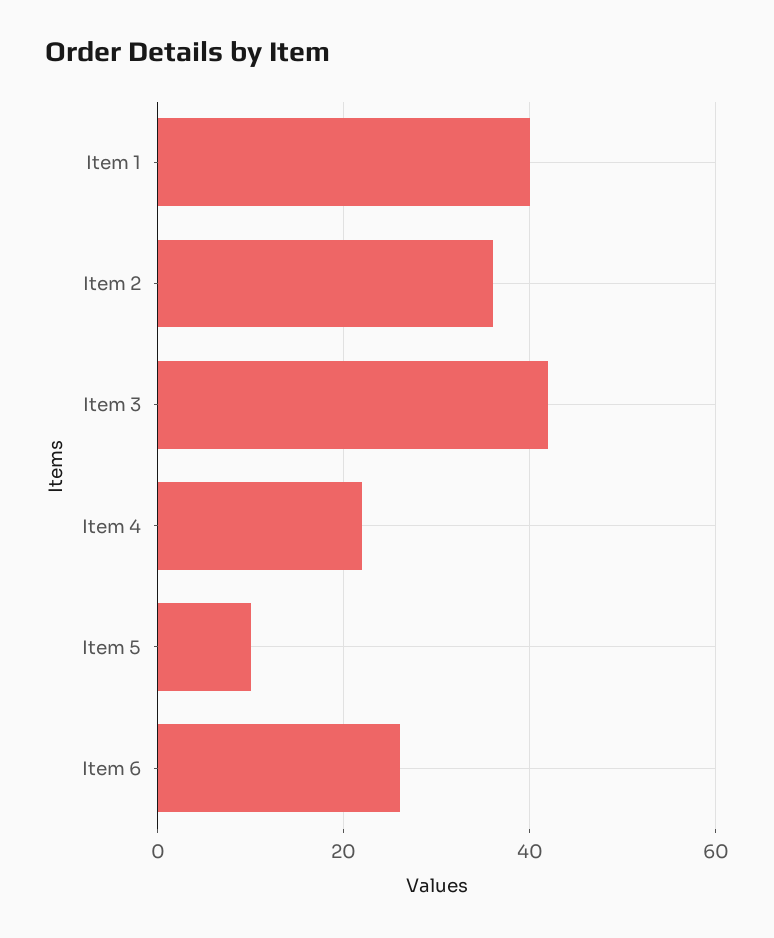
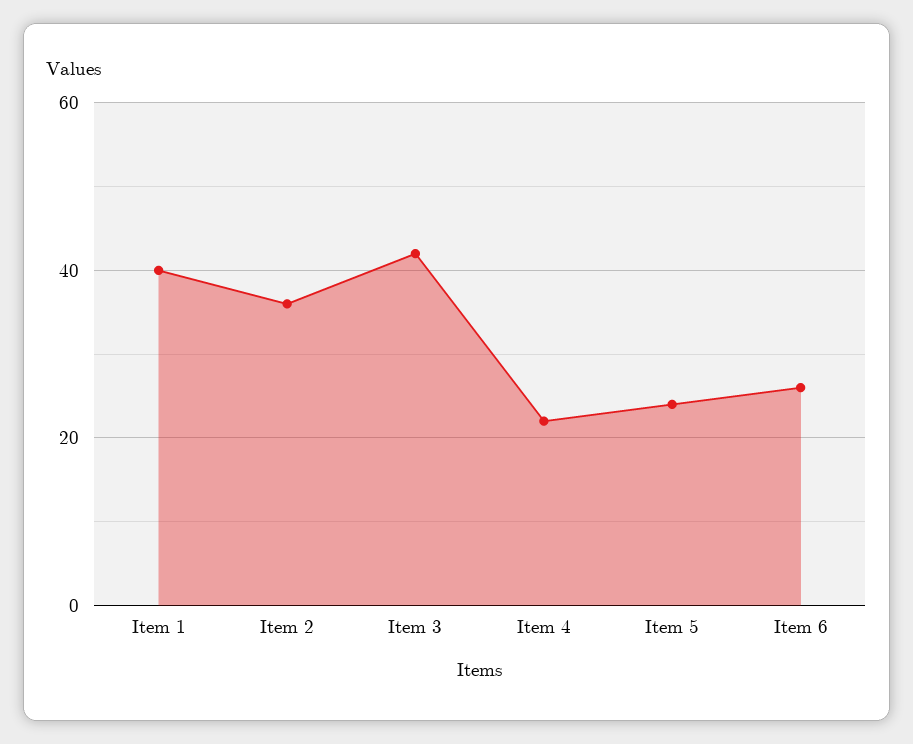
Item 5: 10 -> 25

